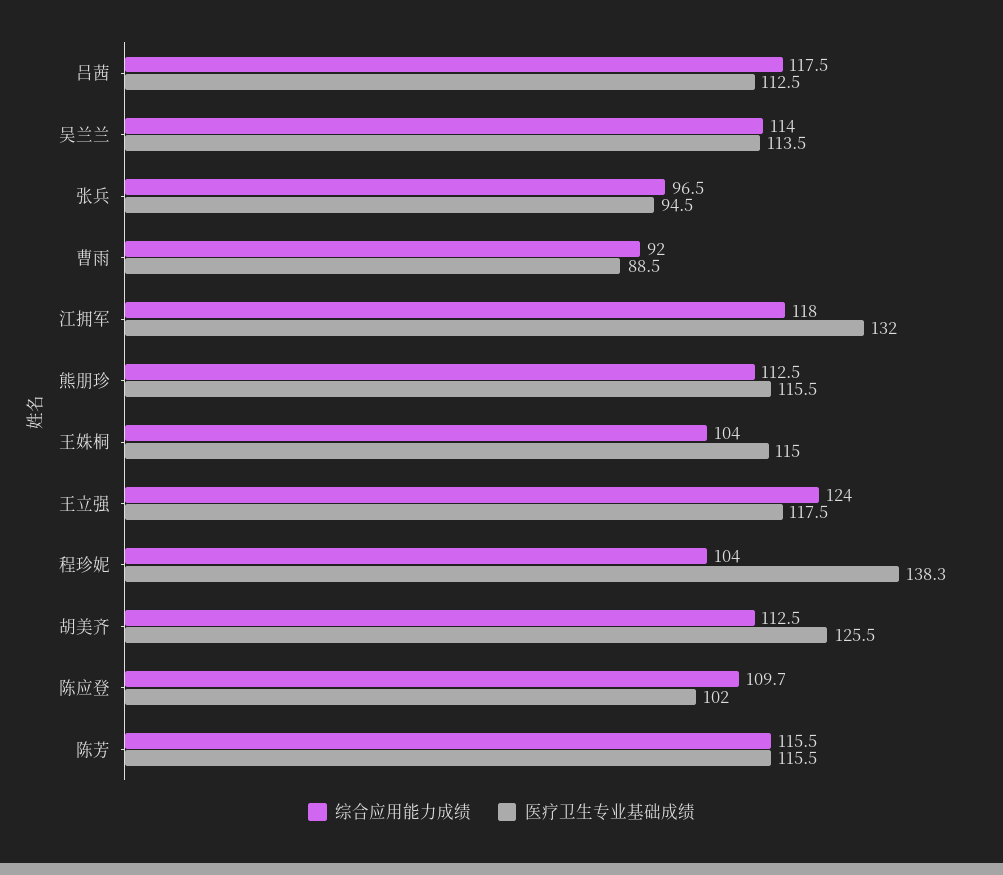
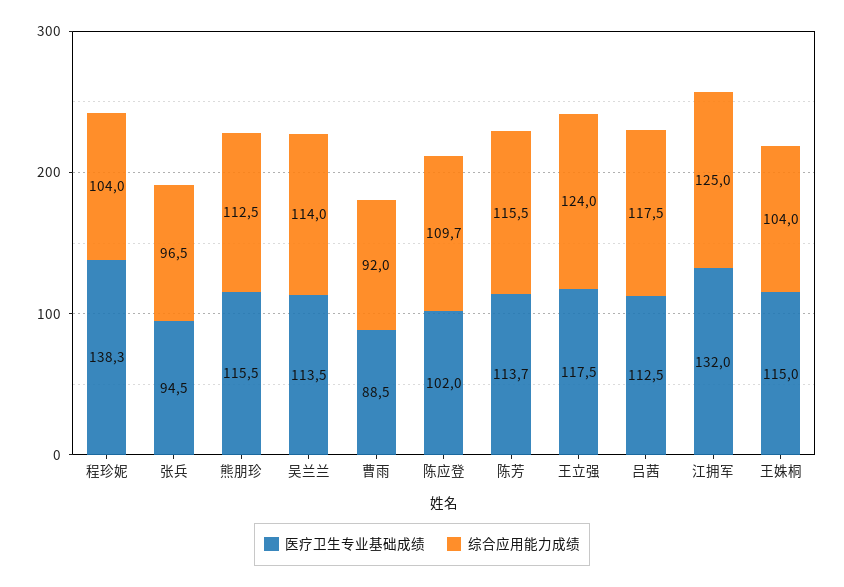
综合应用能力成绩, 江拥军: 118 -> 125
综合应用能力成绩, 胡美齐: 112.5 -> none
医疗卫生专业基础成绩, 胡美齐: 125.5 -> none
医疗卫生专业基础成绩, 陈芳: 115.5 -> 113.7

